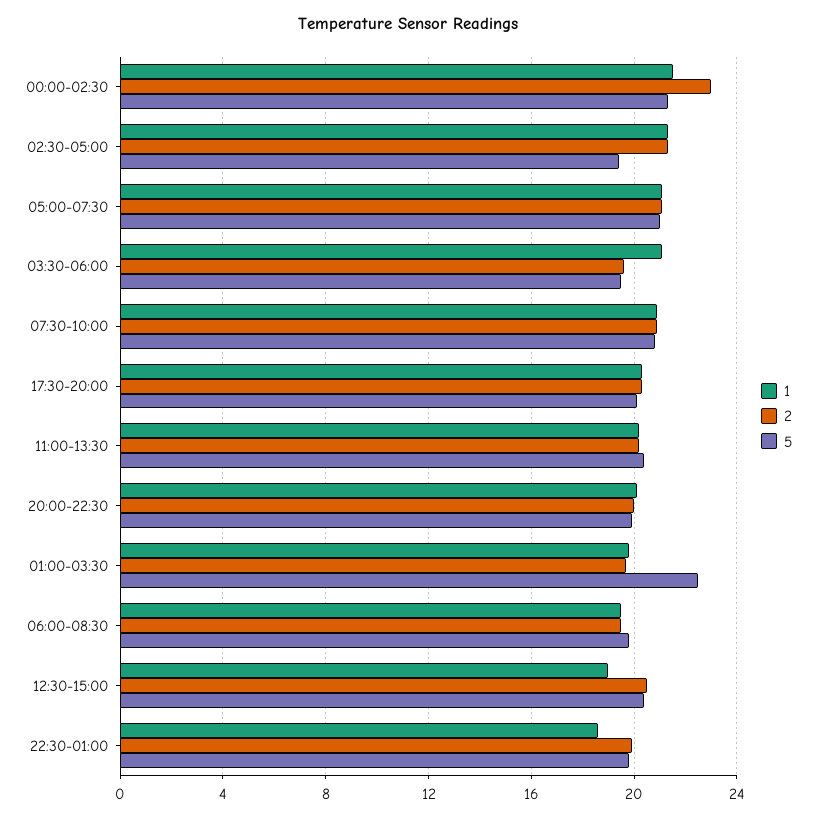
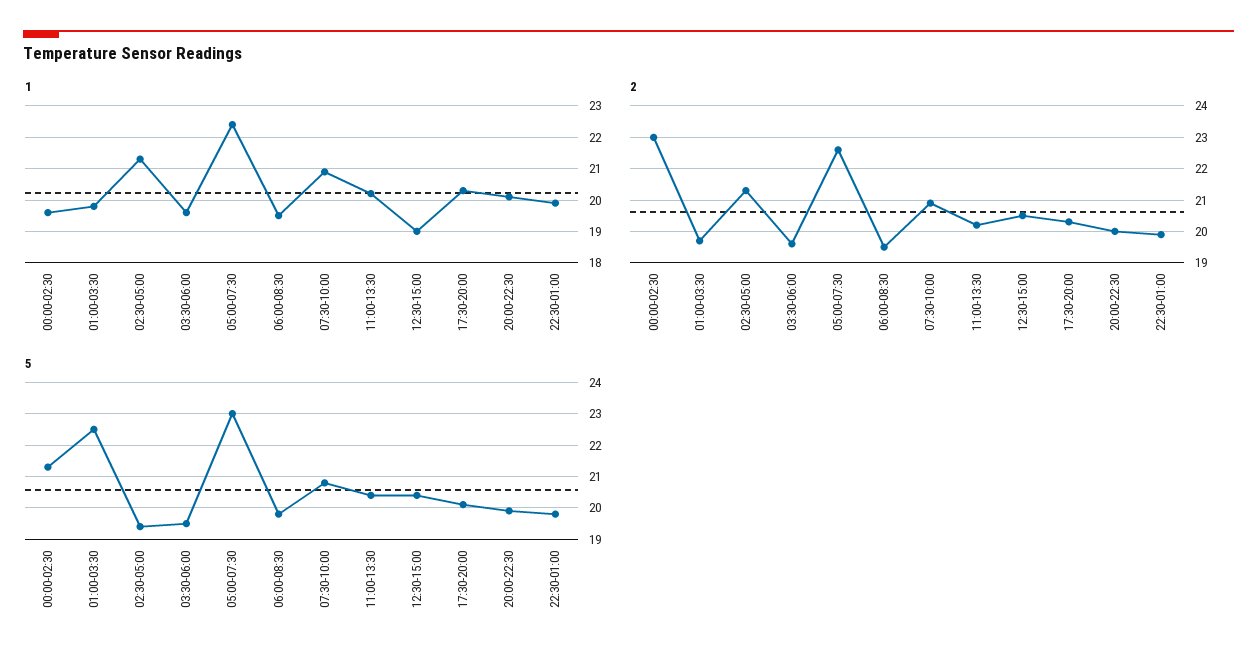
1, 00:00-02:30: 21.5 -> 19.5
1, 05:00-07:30: 21 -> 22.5
2, 05:00-07:30: 21 -> 22.5
5, 05:00-07:30: 21 -> 23
1, 03:30-06:00: 21 -> 19.5
1, 22:30-01:00: 18.5 -> 20

